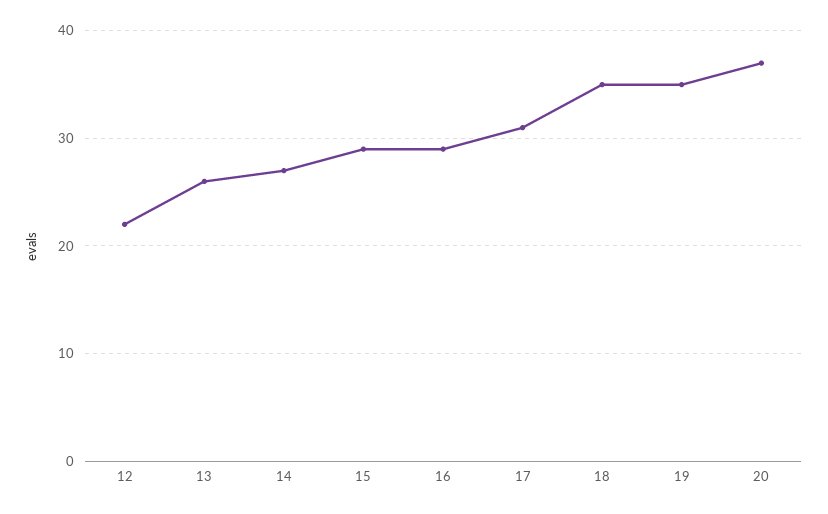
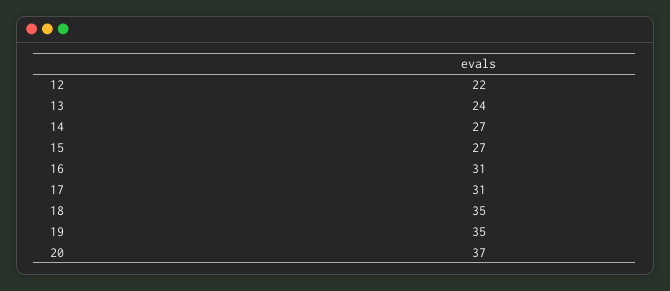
13: 26 -> 24
15: 29 -> 27
16: 29 -> 31

